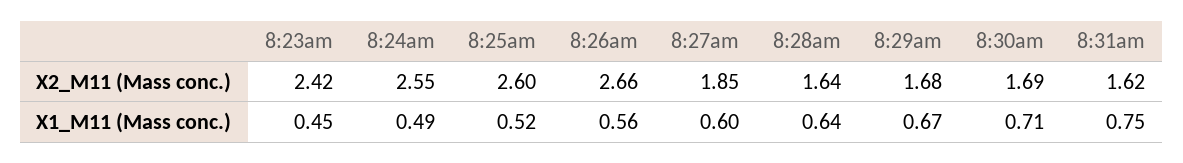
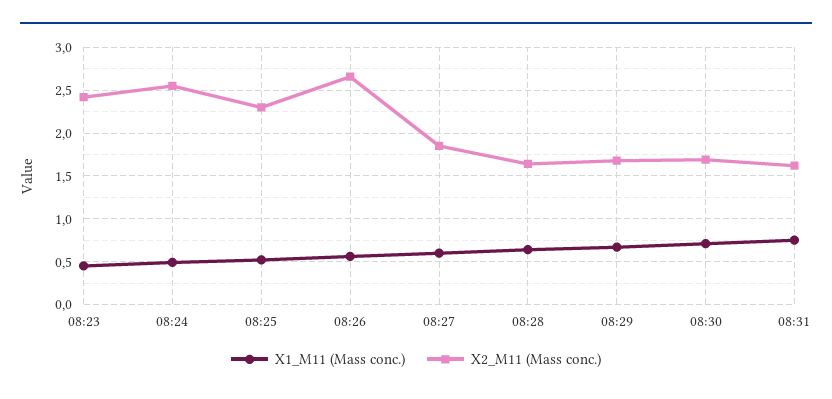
X2_M11 (Mass conc.), 8:25am: 2.6 -> 2.3

